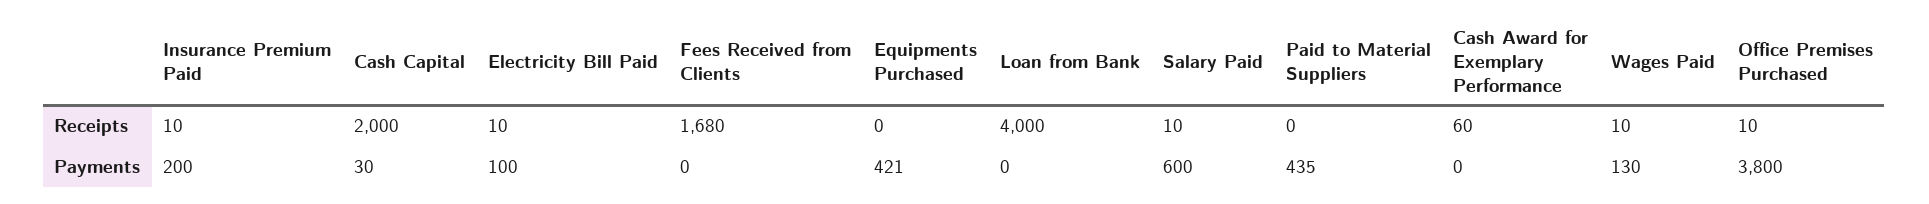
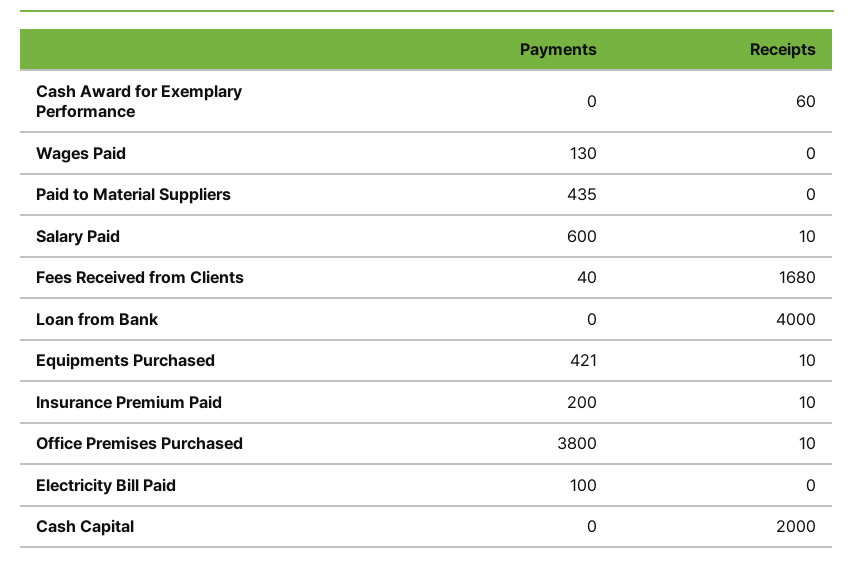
Electricity Bill Paid, Receipts: 10 -> 0
Equipments Purchased, Receipts: 0 -> 10
Wages Paid, Receipts: 10 -> 0
Cash Capital, Payments: 30 -> 0
Fees Received from Clients, Payments: 0 -> 40

